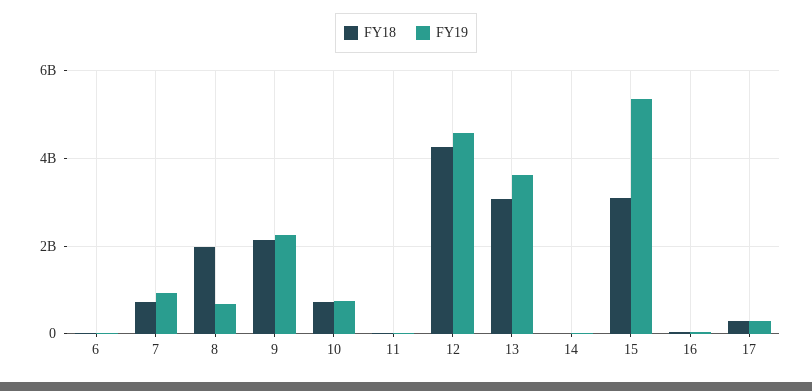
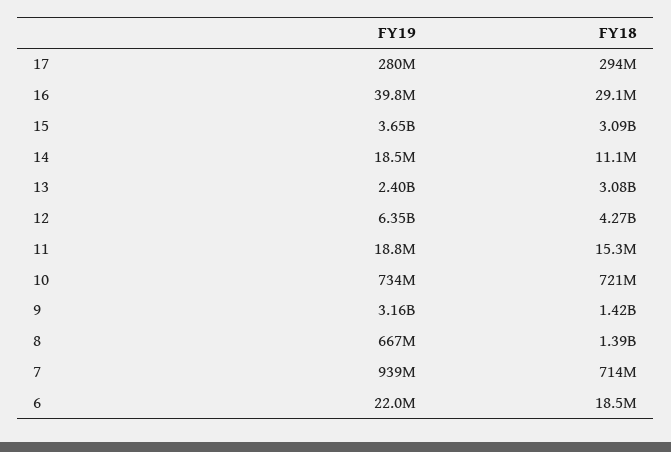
FY18, 8: 2000000000 -> 1390000000
FY18, 9: 2200000000 -> 1420000000
FY19, 9: 2200000000 -> 3160000000
FY19, 12: 4600000000 -> 6350000000
FY19, 13: 3600000000 -> 2400000000
FY19, 15: 5400000000 -> 3650000000

